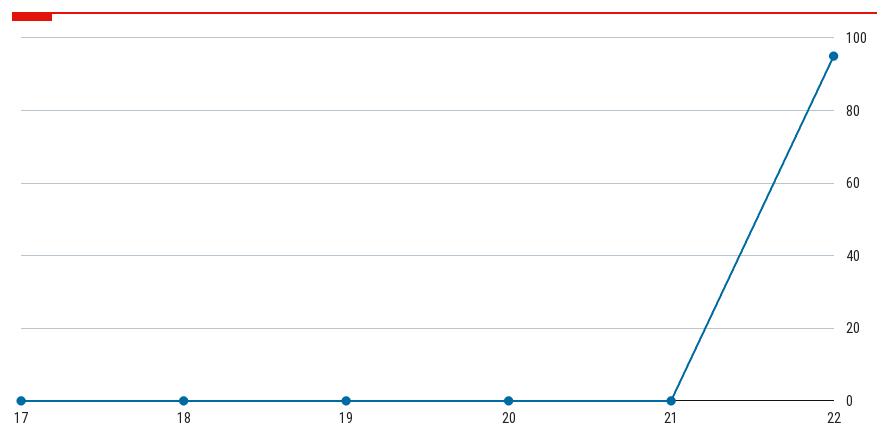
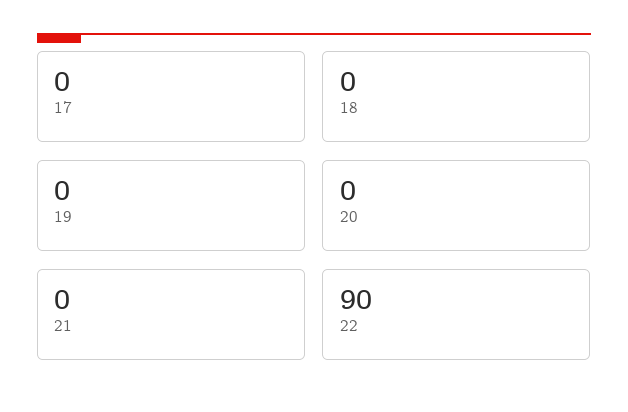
22: 95 -> 90

